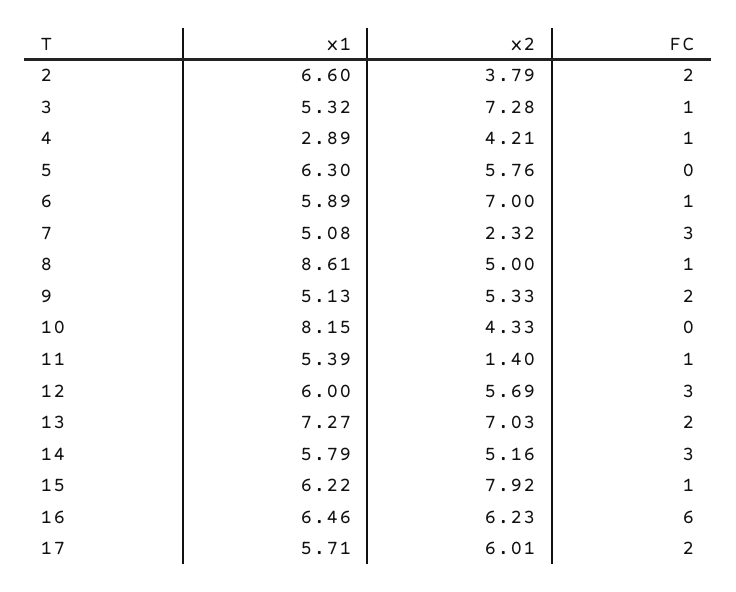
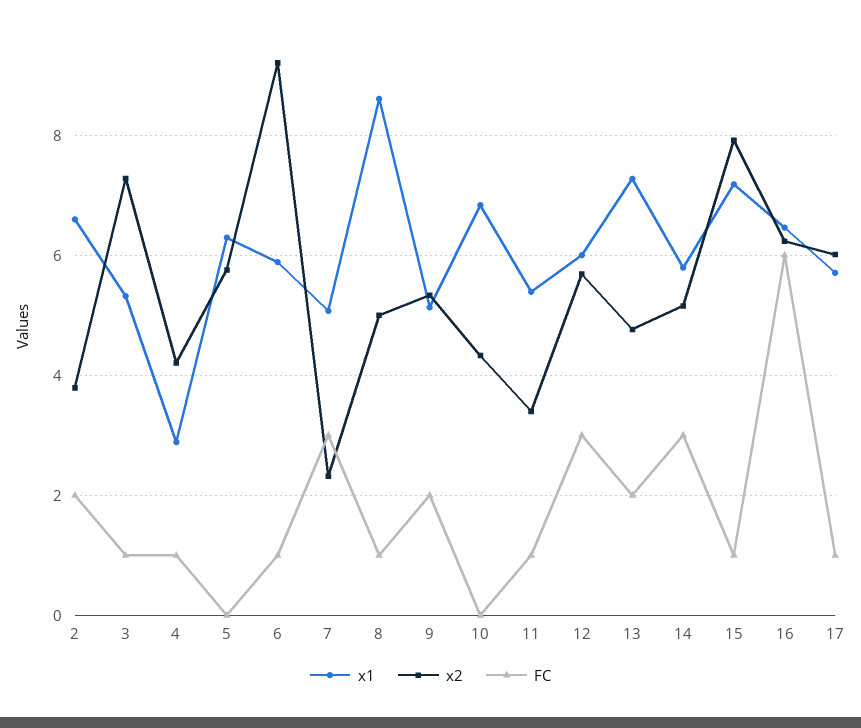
x2, 6: 7 -> 9.2
x1, 10: 8.15 -> 6.8
x2, 11: 1.4 -> 3.4
x2, 13: 7.03 -> 4.8
x1, 15: 6.22 -> 7.2
FC, 17: 2 -> 1

